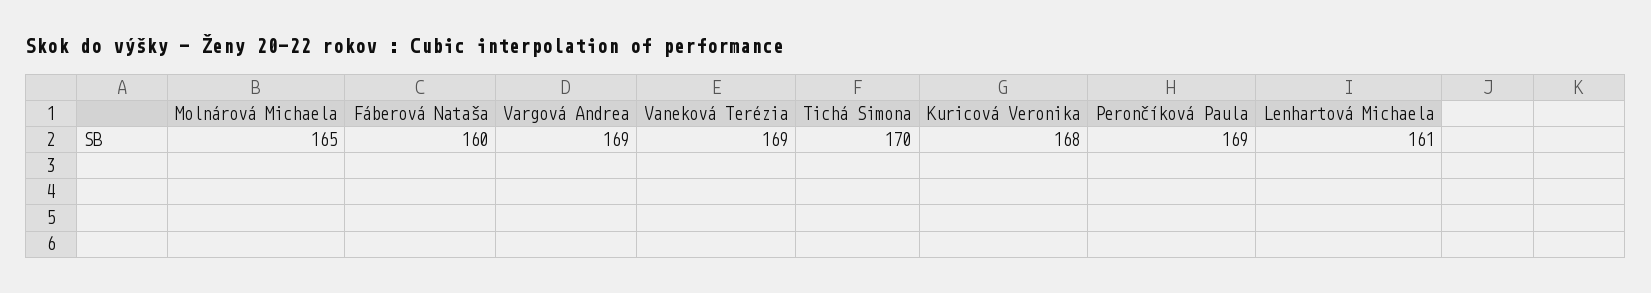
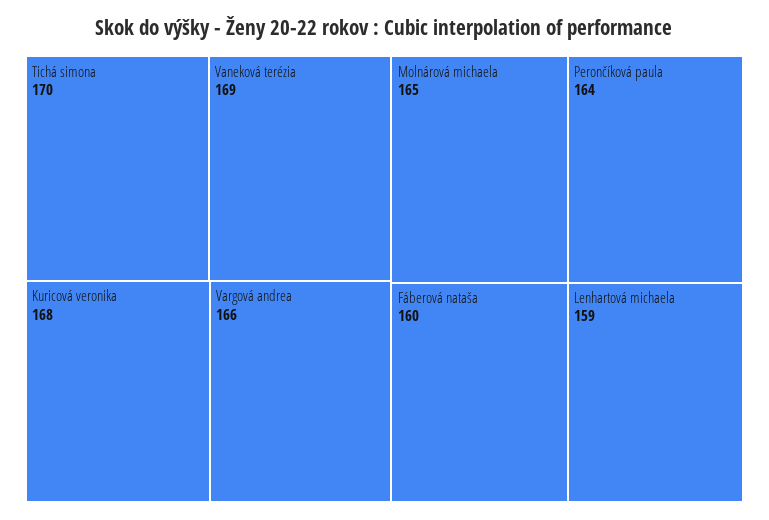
Vargová Andrea: 169 -> 166
Perončíková Paula: 169 -> 164
Lenhartová Michaela: 161 -> 159

